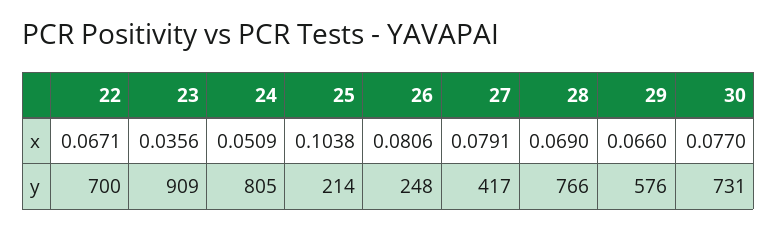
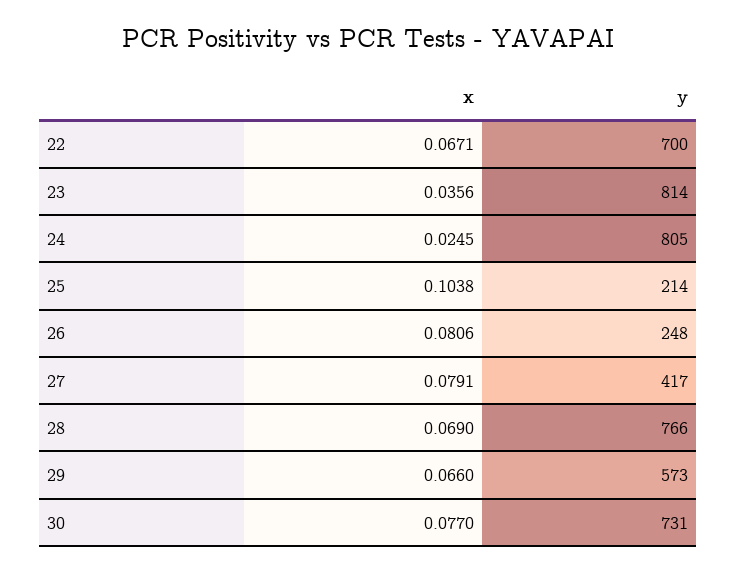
24, x: 0.0509 -> 0.0245
23, y: 909 -> 814
29, y: 576 -> 573

